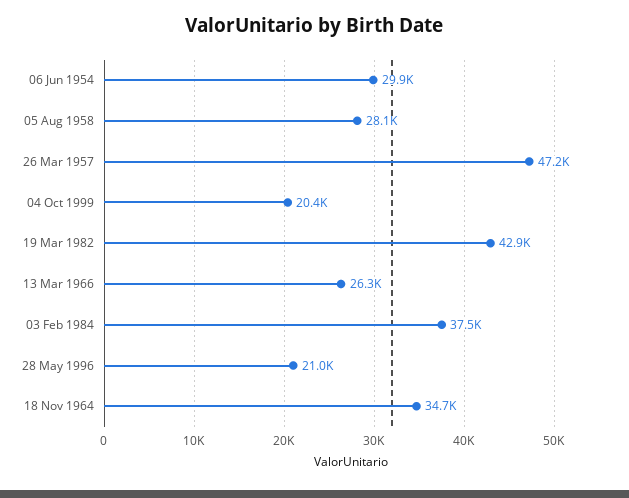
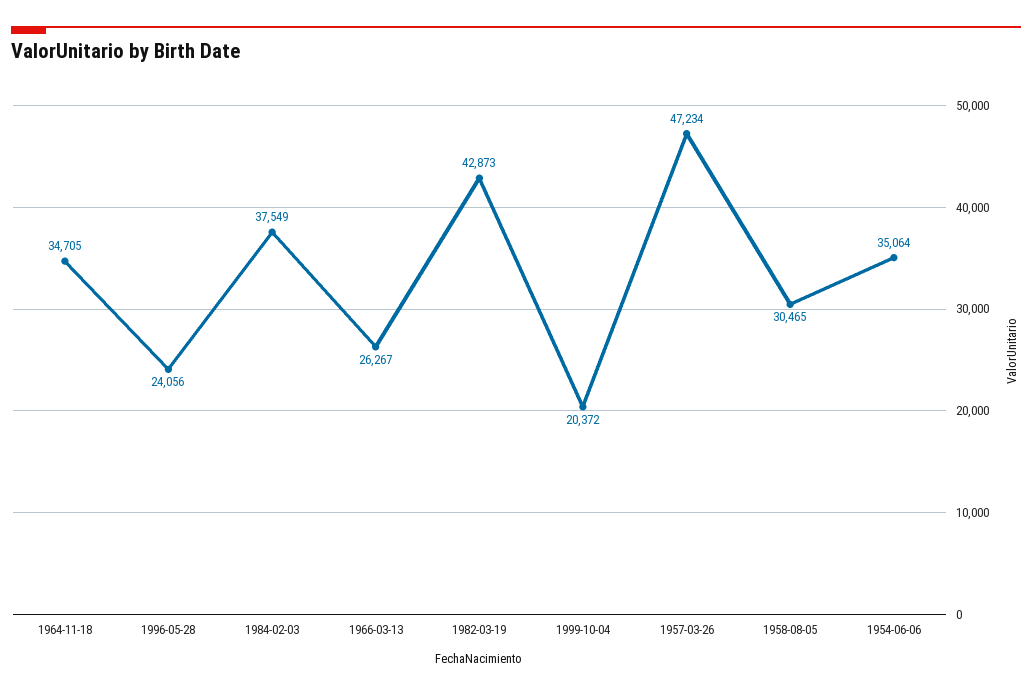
06 Jun 1954: 29900 -> 35064
05 Aug 1958: 28100 -> 30465
28 May 1996: 21000 -> 24056

